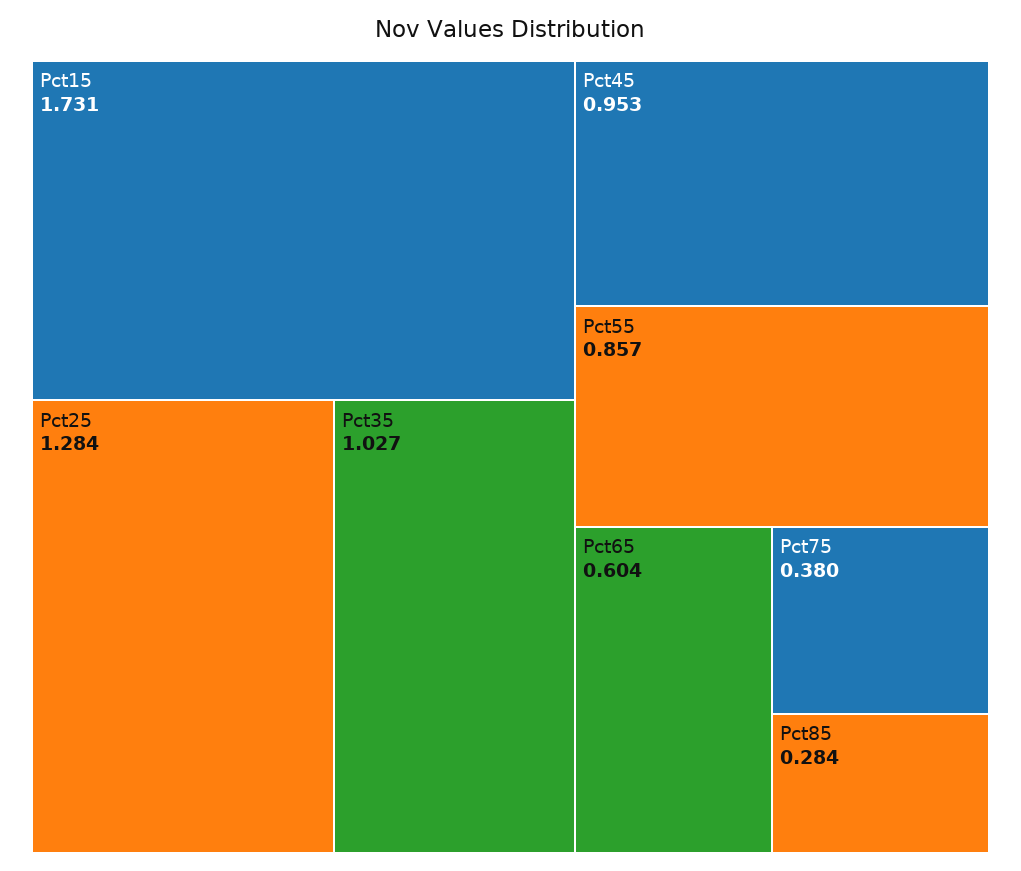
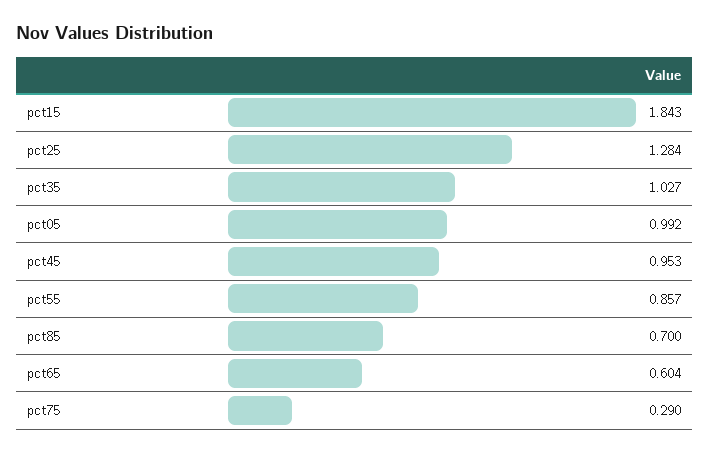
Pct15: 1.731 -> 1.843
Pct75: 0.38 -> 0.29
Pct85: 0.284 -> 0.7
pct05: none -> 0.992

